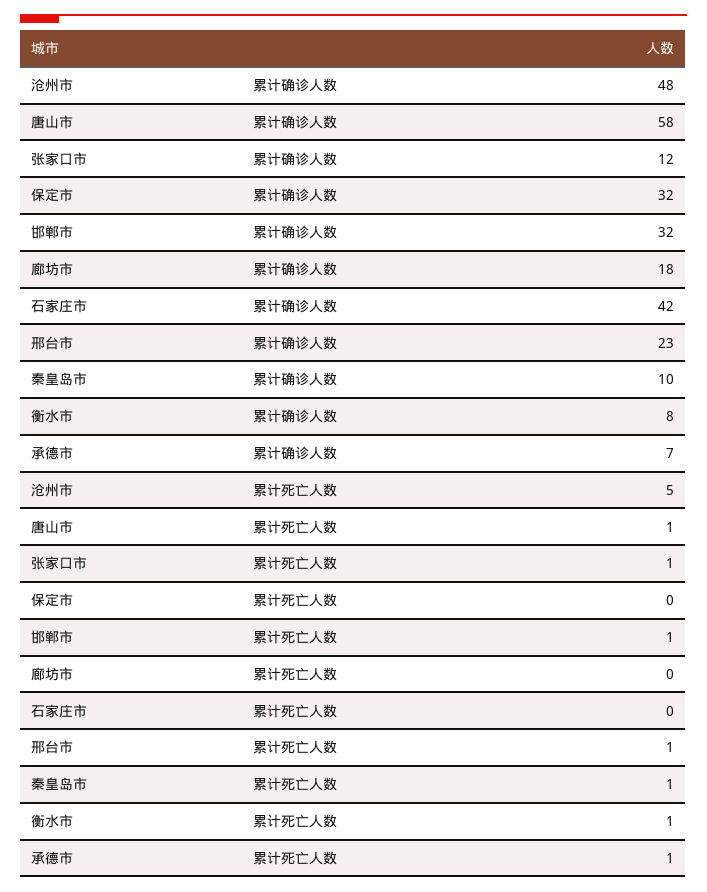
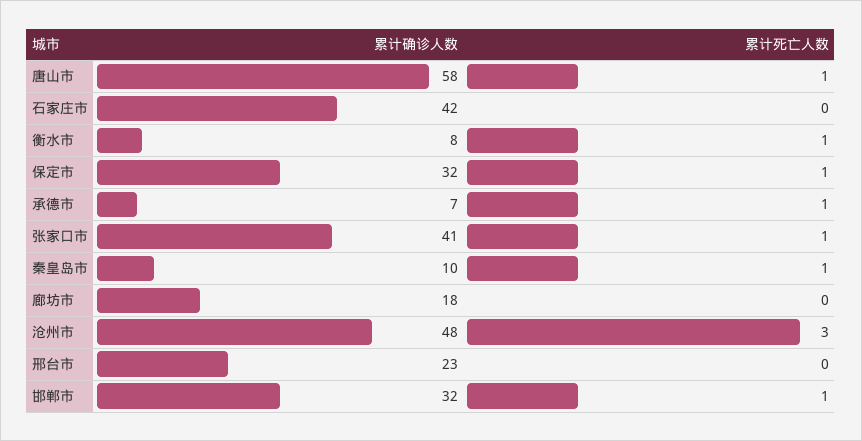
张家口市, 累计确诊人数: 12 -> 41
沧州市, 累计死亡人数: 5 -> 3
保定市, 累计死亡人数: 0 -> 1
邢台市, 累计死亡人数: 1 -> 0

